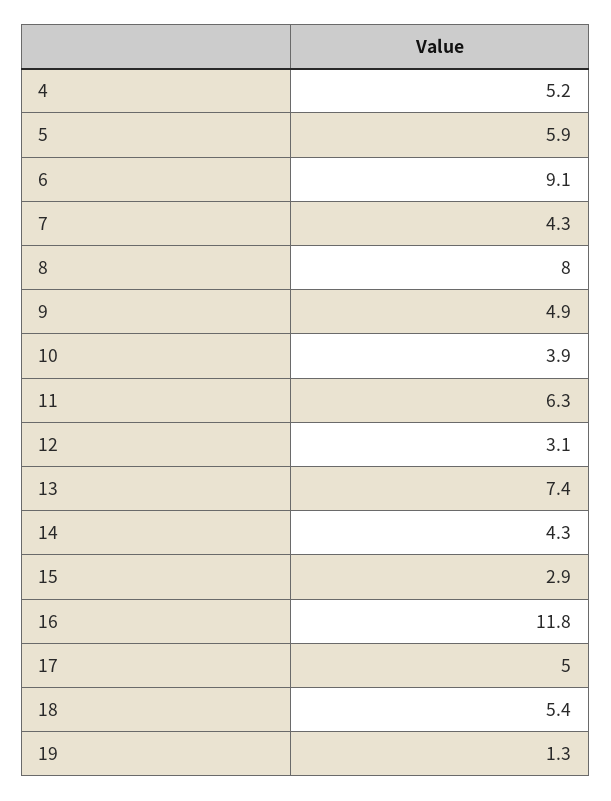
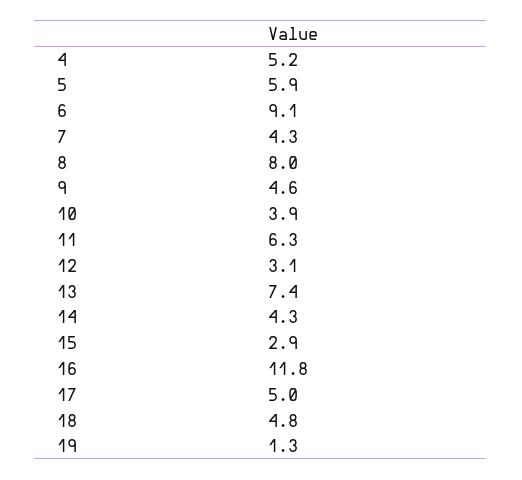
9: 4.9 -> 4.6
18: 5.4 -> 4.8

